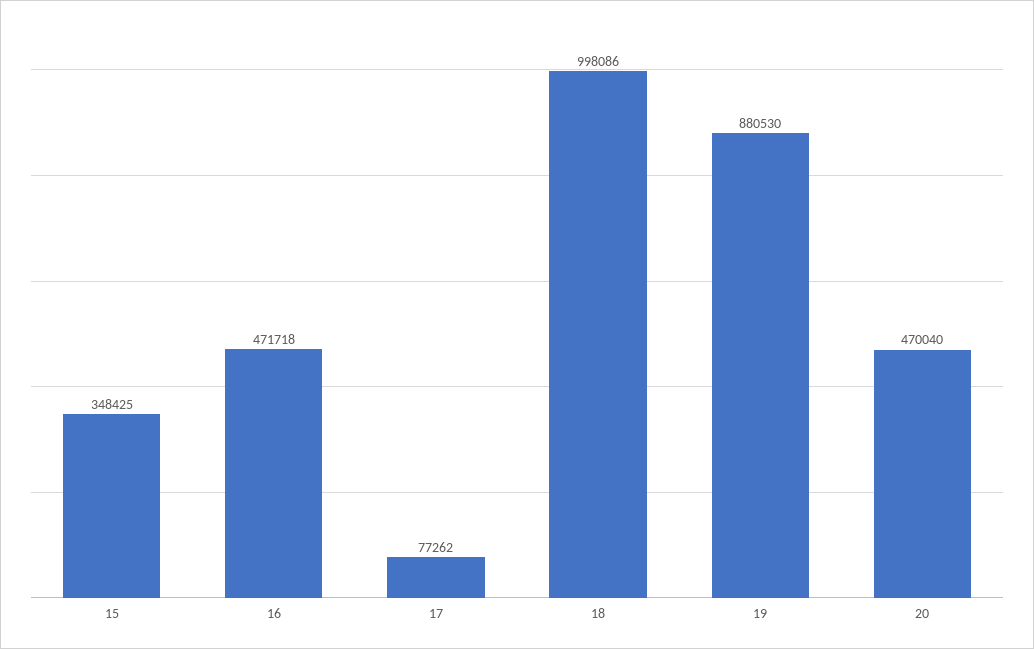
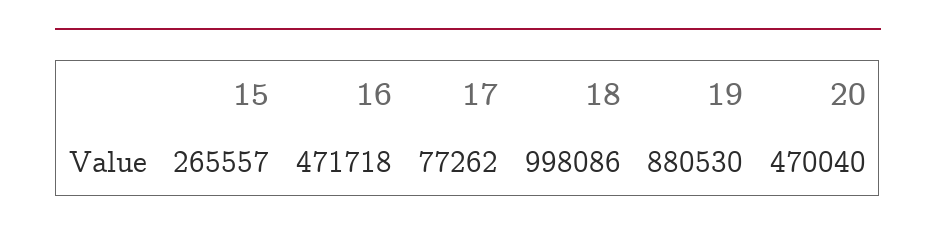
15: 348425 -> 265557

